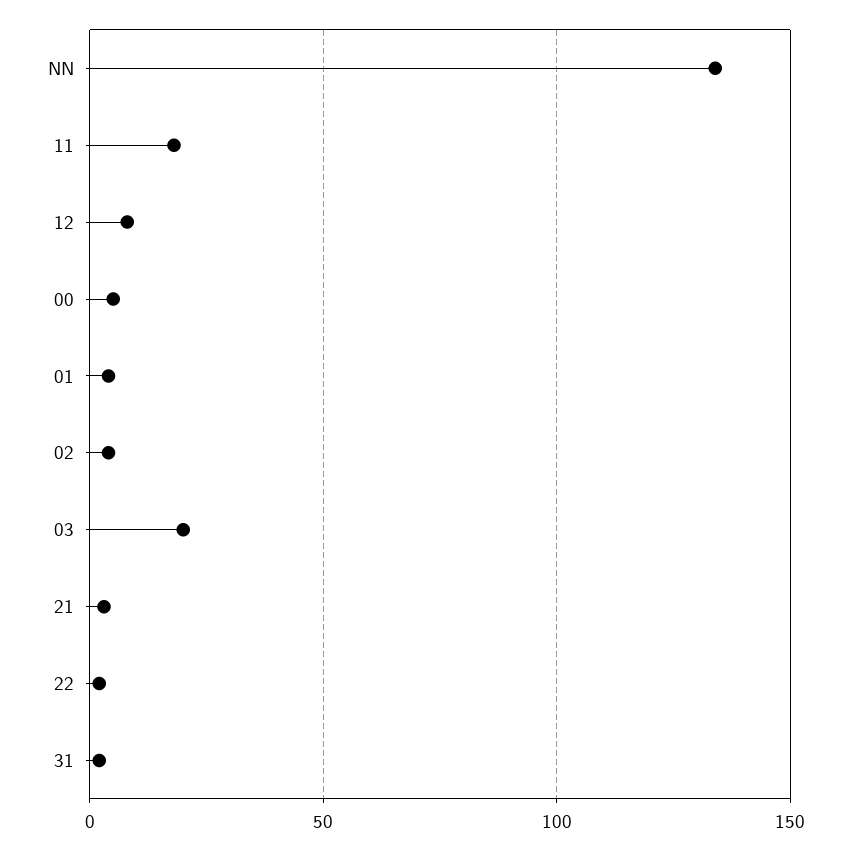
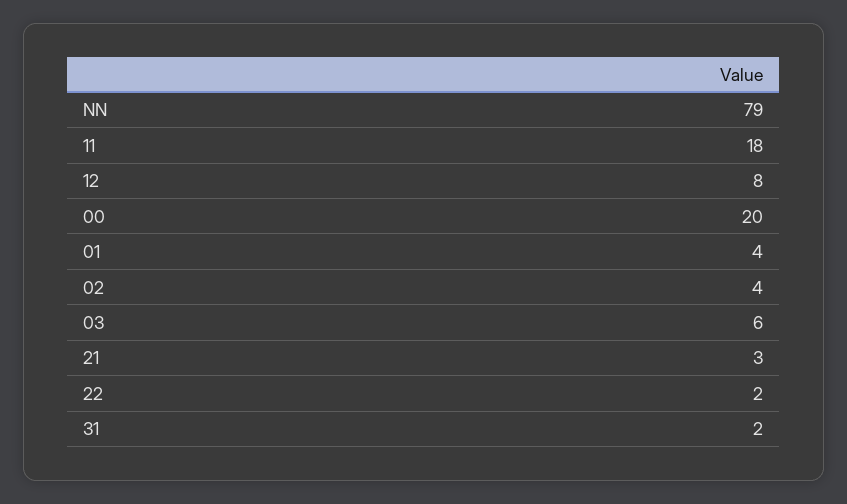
NN: 135 -> 79
00: 5 -> 20
03: 20 -> 6

